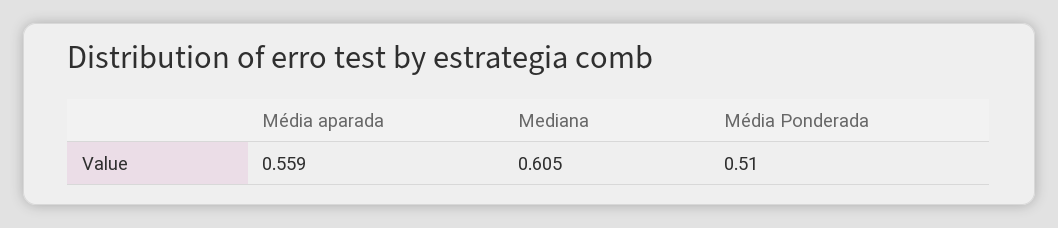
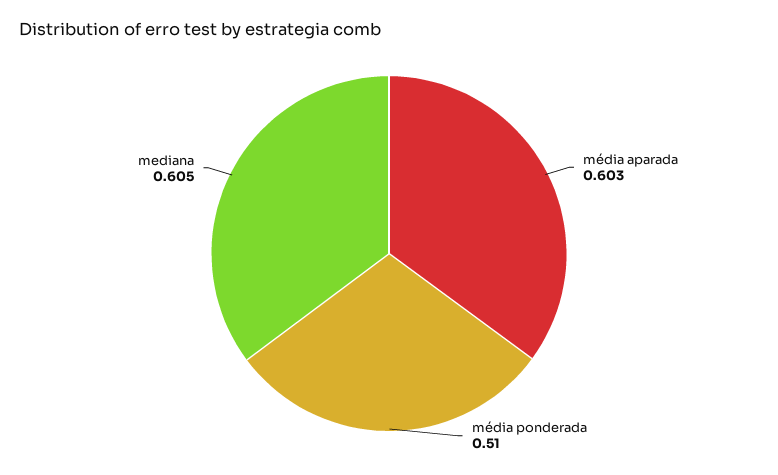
Média aparada: 0.559 -> 0.603

